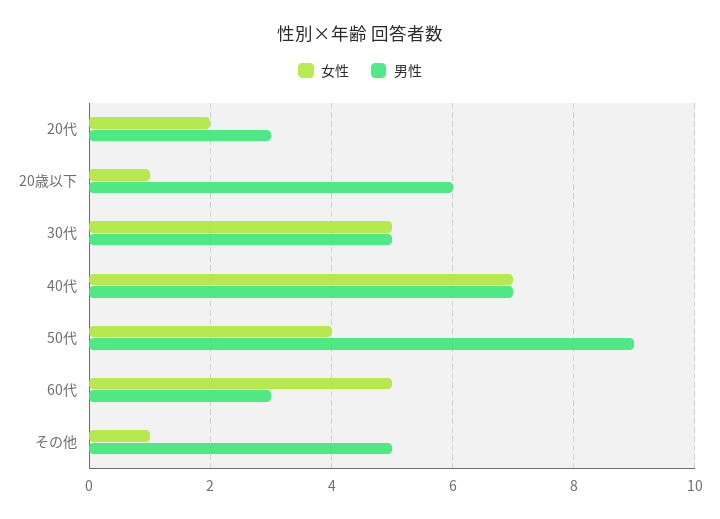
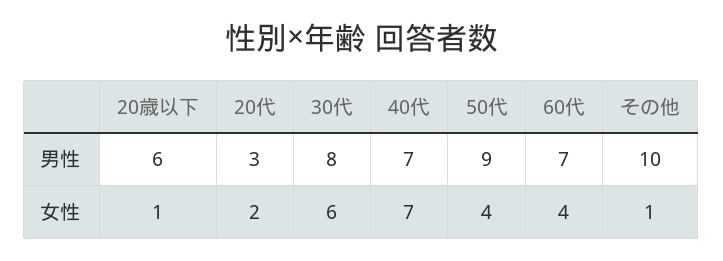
女性, 30代: 5 -> 6
男性, 30代: 5 -> 8
女性, 60代: 5 -> 4
男性, 60代: 3 -> 7
男性, その他: 5 -> 10

